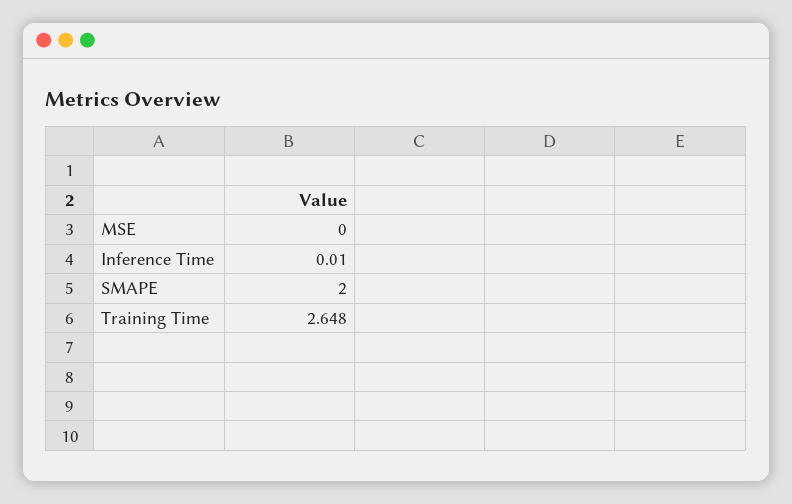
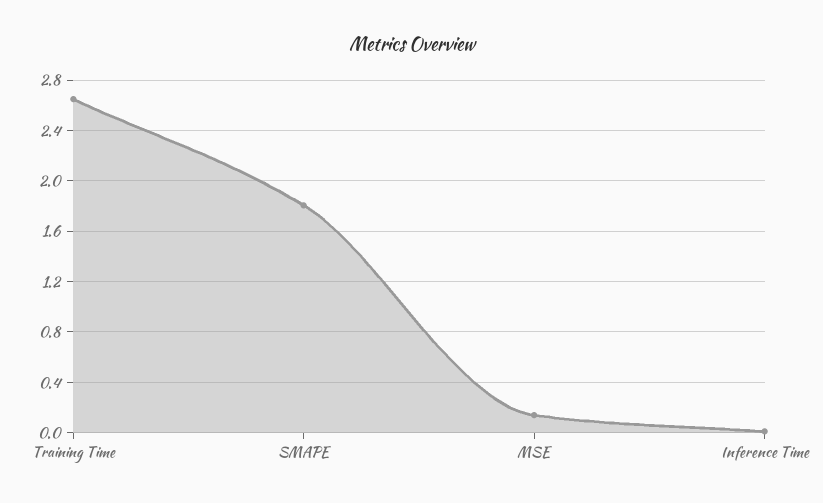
MSE: 0 -> 0.15
SMAPE: 2 -> 1.8

